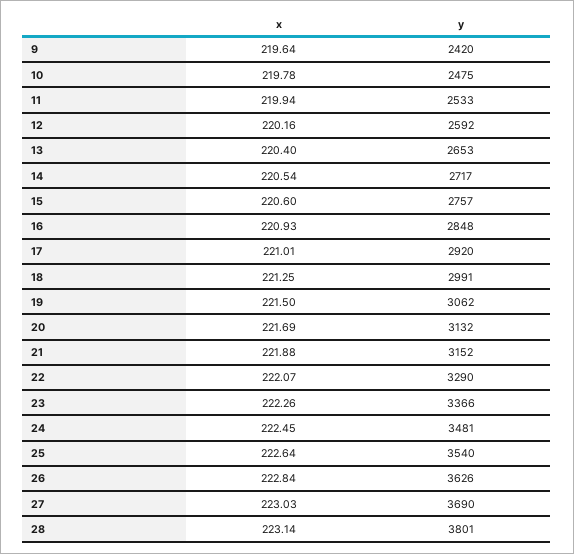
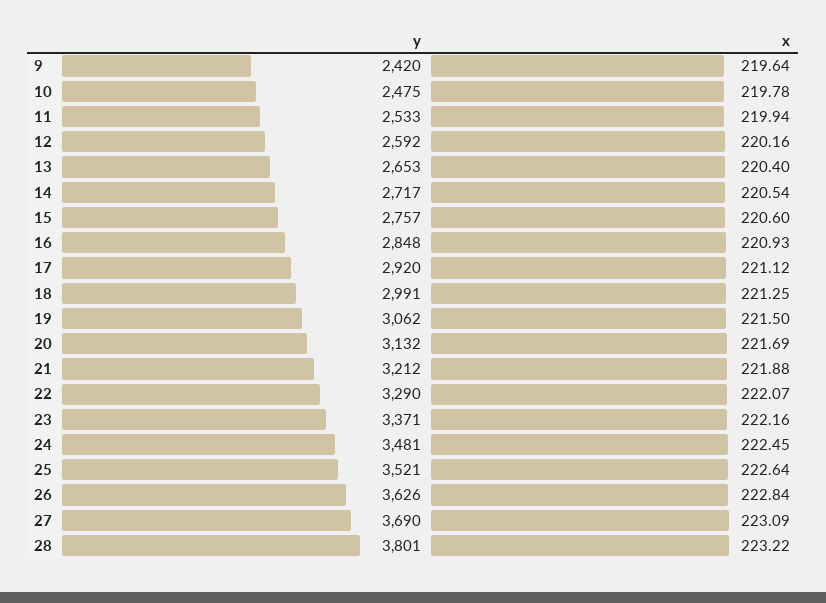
x, 17: 221.01 -> 221.12
y, 21: 3152 -> 3212
x, 23: 222.26 -> 222.16
y, 23: 3366 -> 3371
y, 25: 3540 -> 3521
x, 27: 223.03 -> 223.09
x, 28: 223.14 -> 223.22

